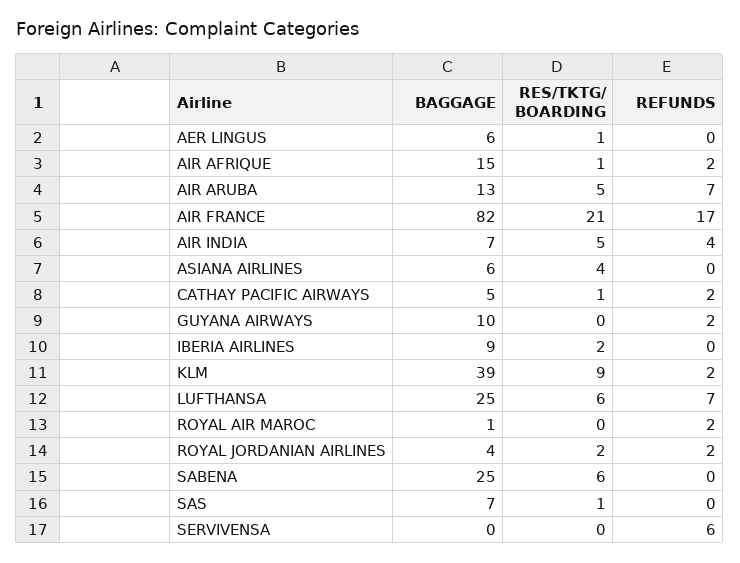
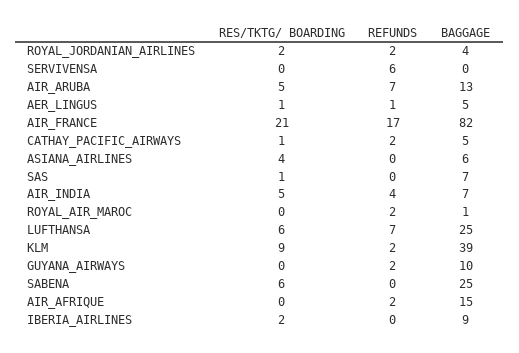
BAGGAGE, AER LINGUS: 6 -> 5
REFUNDS, AER LINGUS: 0 -> 1
RES/TKTG/ BOARDING, AIR AFRIQUE: 1 -> 0

